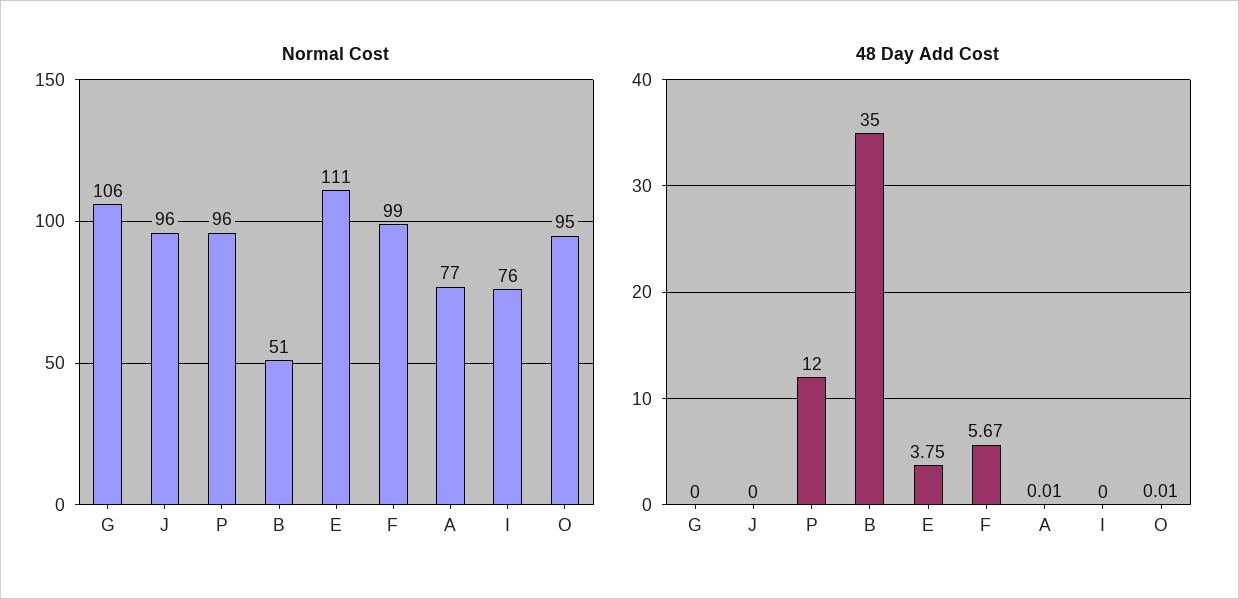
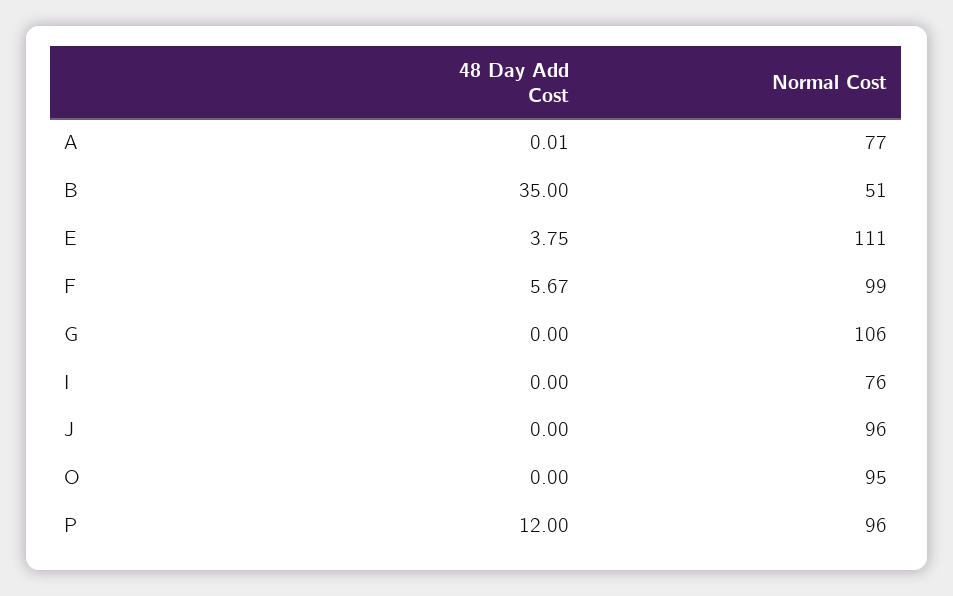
48 Day Add Cost, O: 0.01 -> 0

